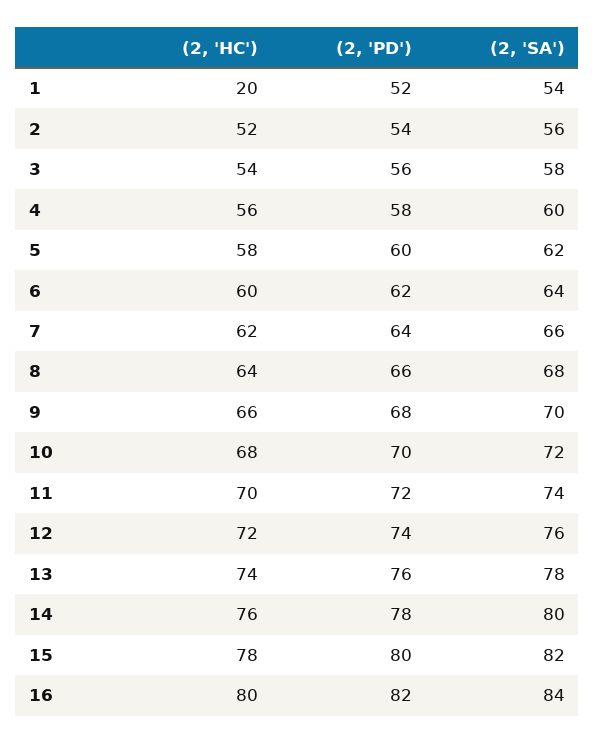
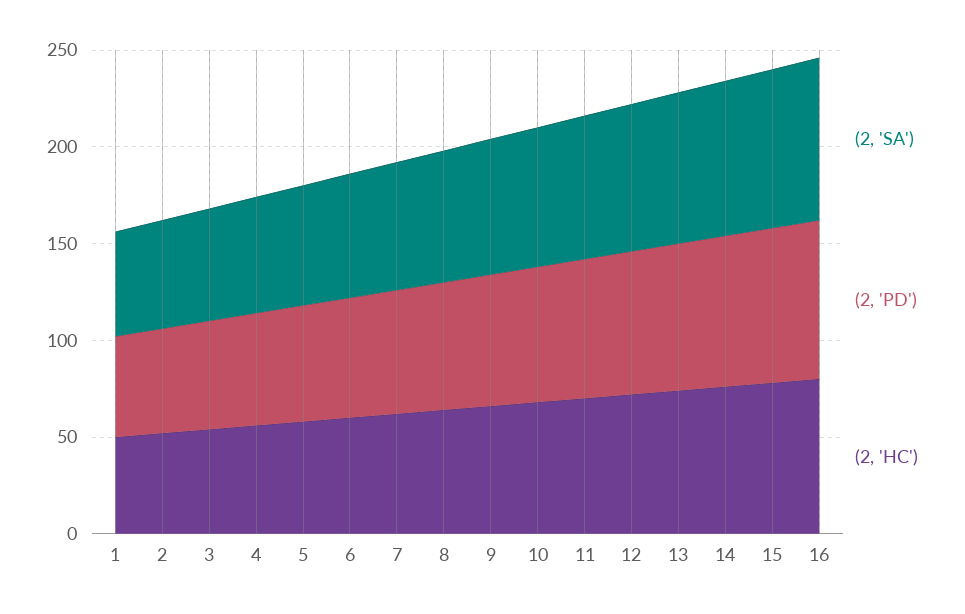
(2, 'HC'), 1: 20 -> 50

